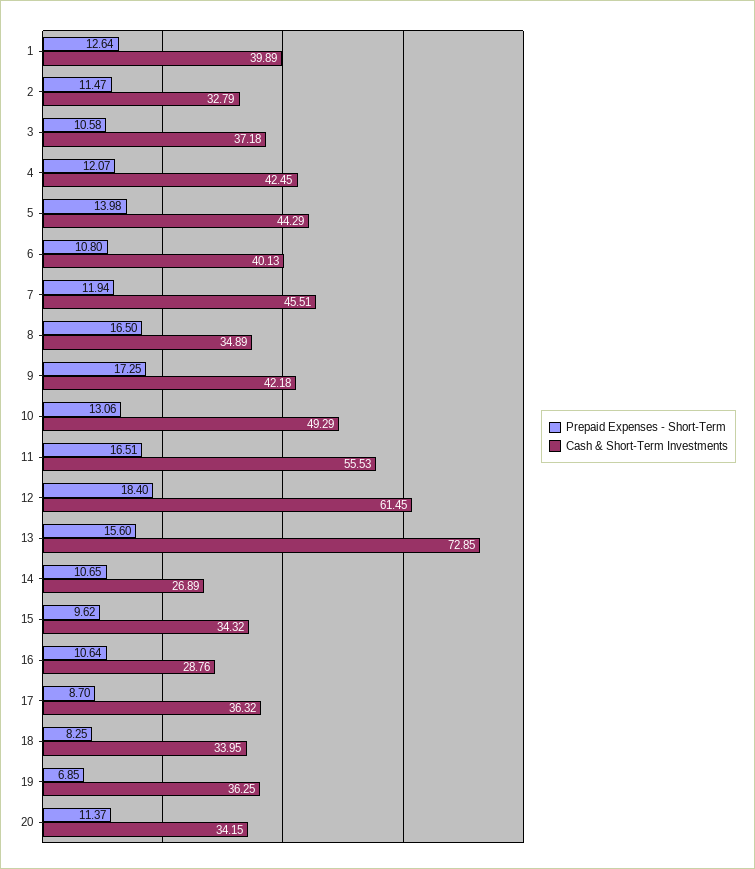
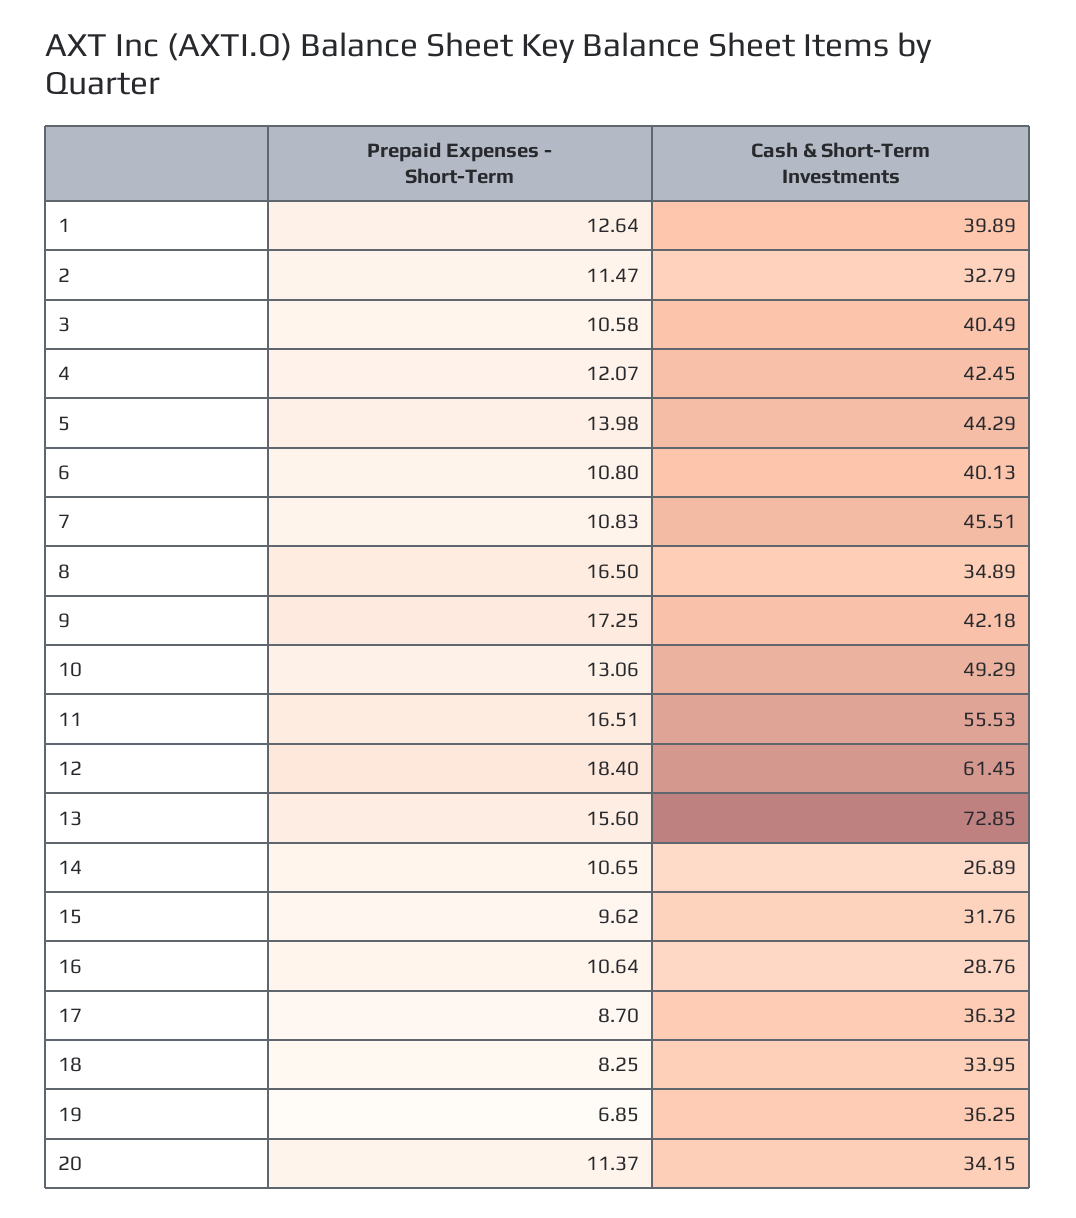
Cash & Short-Term Investments, 3: 37.18 -> 40.49
Prepaid Expenses - Short-Term, 7: 11.94 -> 10.83
Cash & Short-Term Investments, 15: 34.32 -> 31.76

